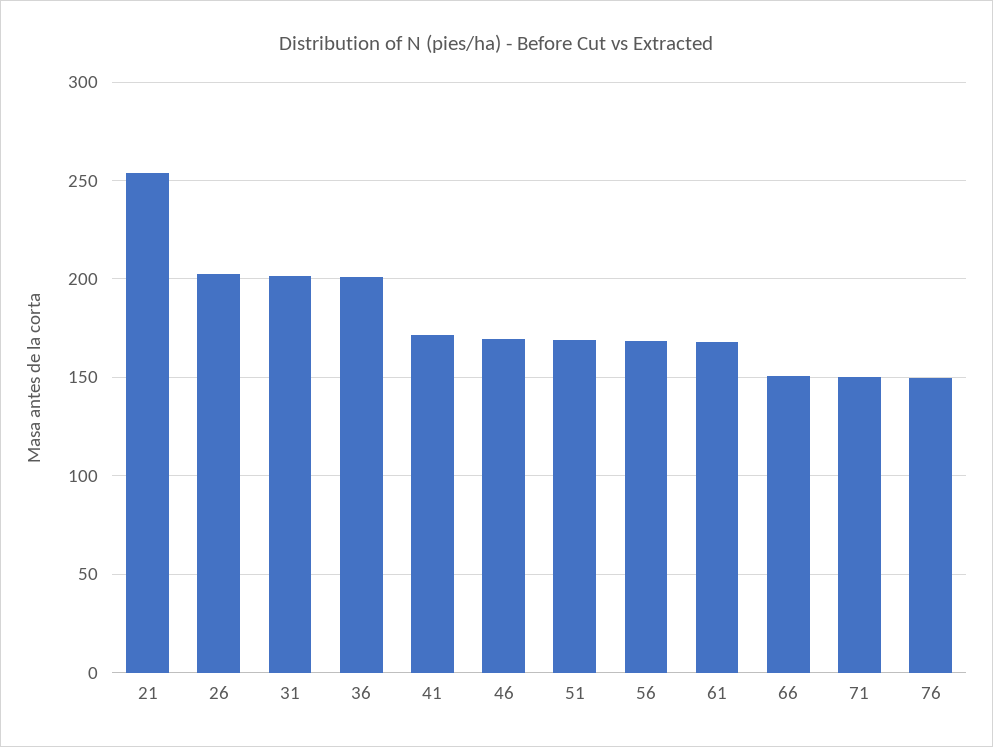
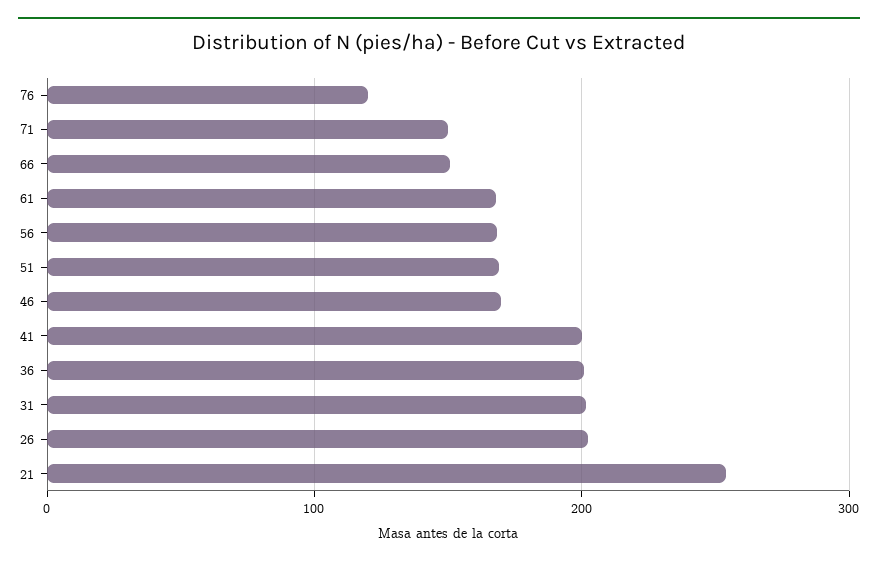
41: 170 -> 200
76: 150 -> 120

